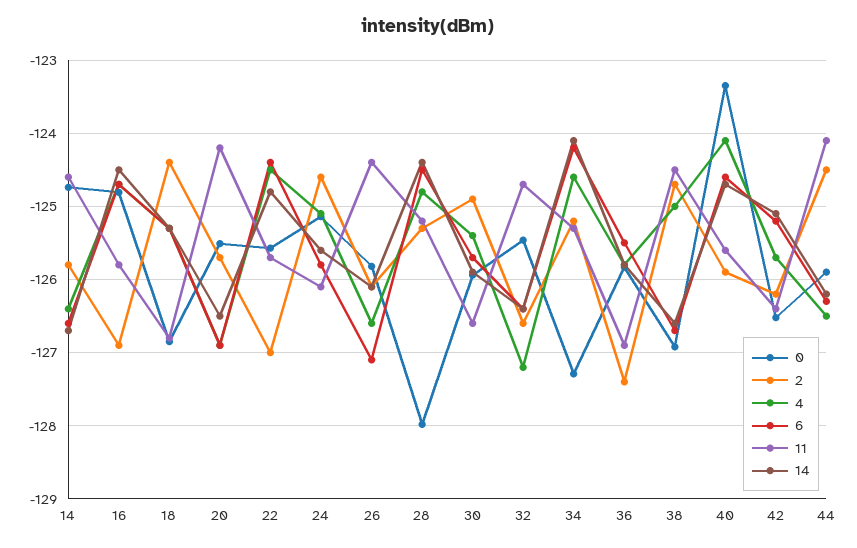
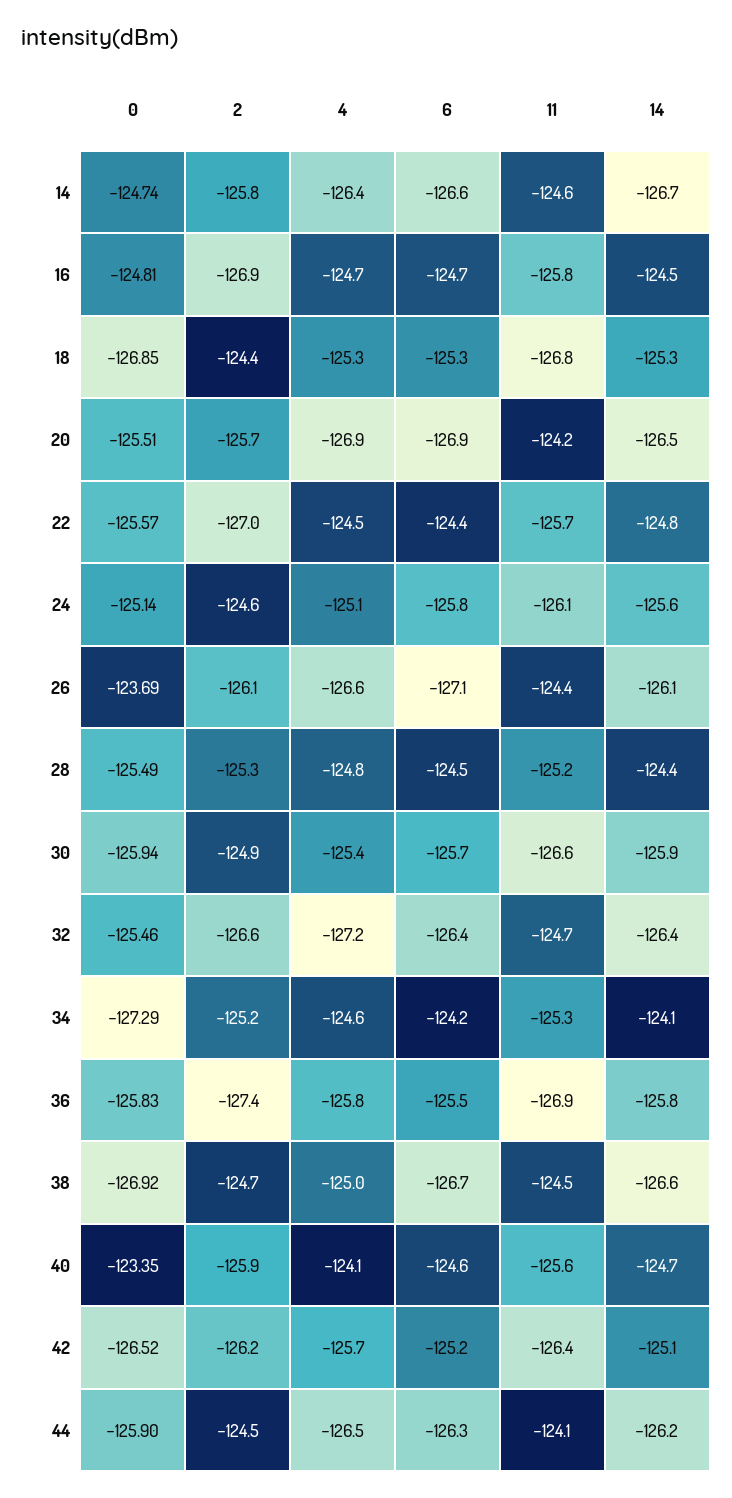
0, 26: -125.8 -> -123.69
0, 28: -128 -> -125.49

